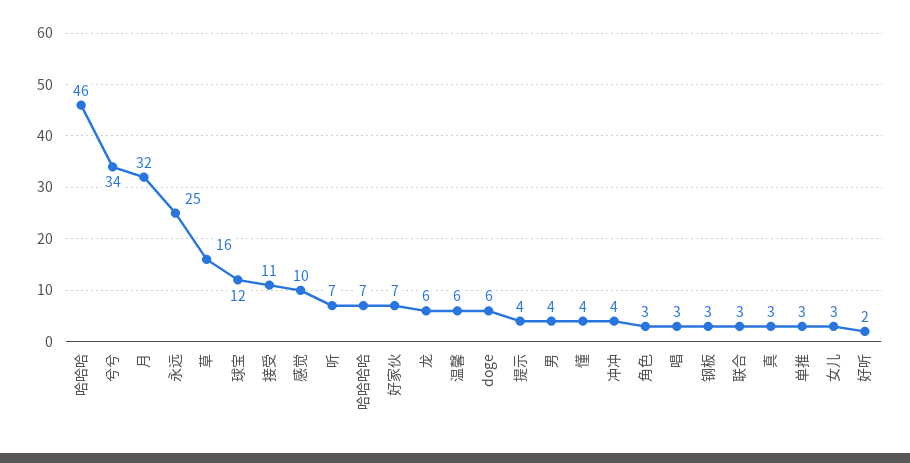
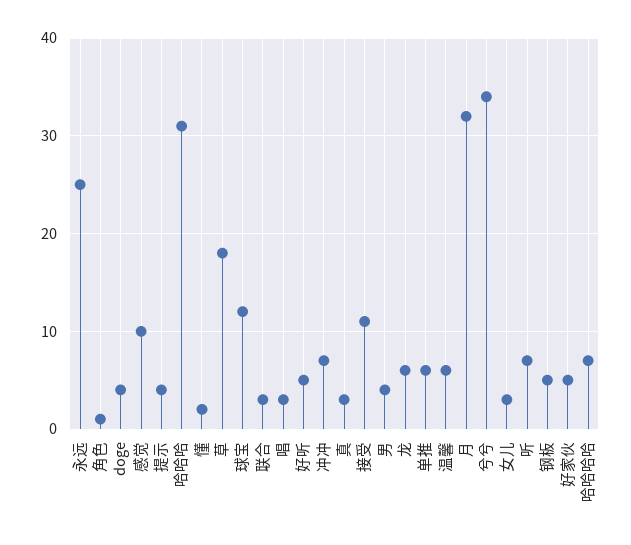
哈哈哈: 46 -> 31
草: 16 -> 18
好家伙: 7 -> 5
doge: 6 -> 4
懂: 4 -> 2
冲冲: 4 -> 7
角色: 3 -> 1
钢板: 3 -> 5
单推: 3 -> 6
好听: 2 -> 5

